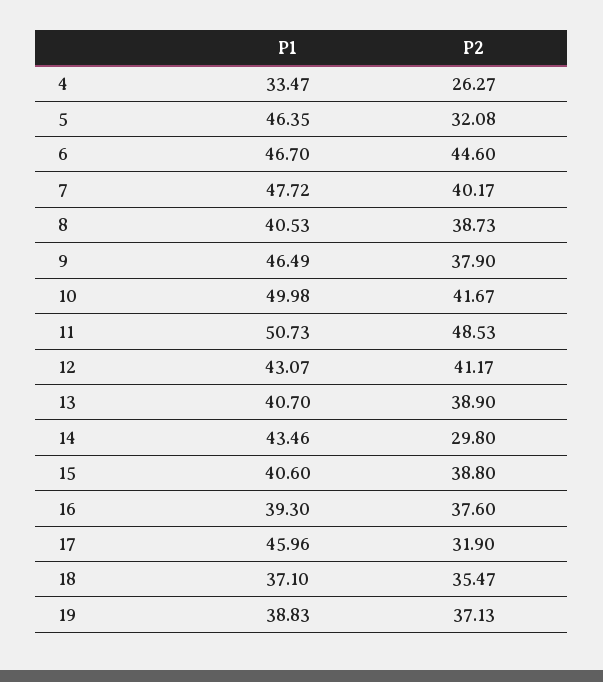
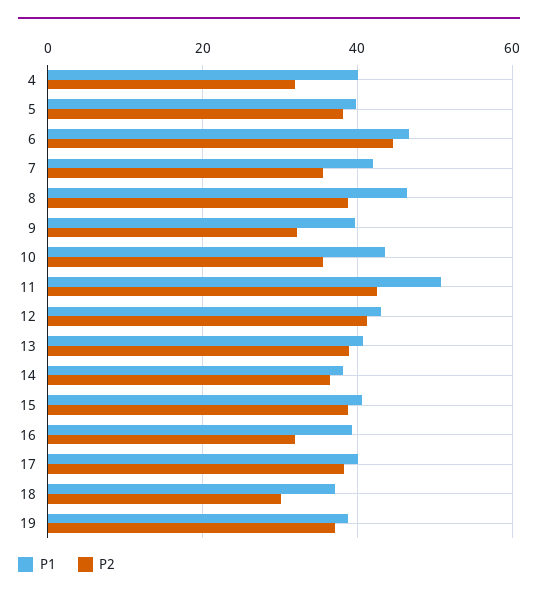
P1, 4: 33.47 -> 40
P2, 4: 26.27 -> 32
P1, 5: 46.35 -> 40
P2, 5: 32.08 -> 38
P1, 7: 47.72 -> 42
P2, 7: 40.17 -> 36
P1, 8: 40.53 -> 46
P1, 9: 46.49 -> 40
P2, 9: 37.9 -> 32
P1, 10: 49.98 -> 44
P2, 10: 41.67 -> 36
P2, 11: 48.53 -> 42
P1, 14: 43.46 -> 38
P2, 14: 29.8 -> 36
P2, 16: 37.6 -> 32
P1, 17: 45.96 -> 40
P2, 17: 31.9 -> 38
P2, 18: 35.47 -> 30

